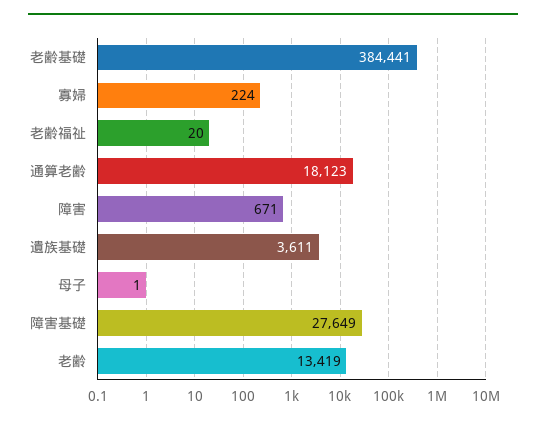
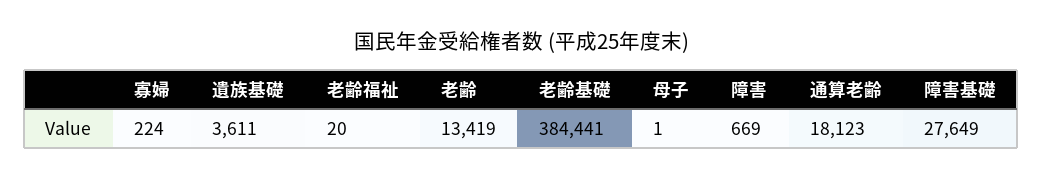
障害: 671 -> 669

